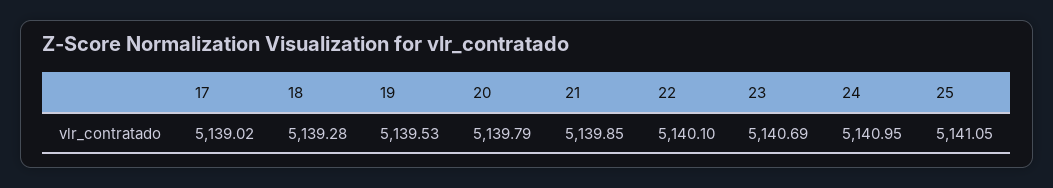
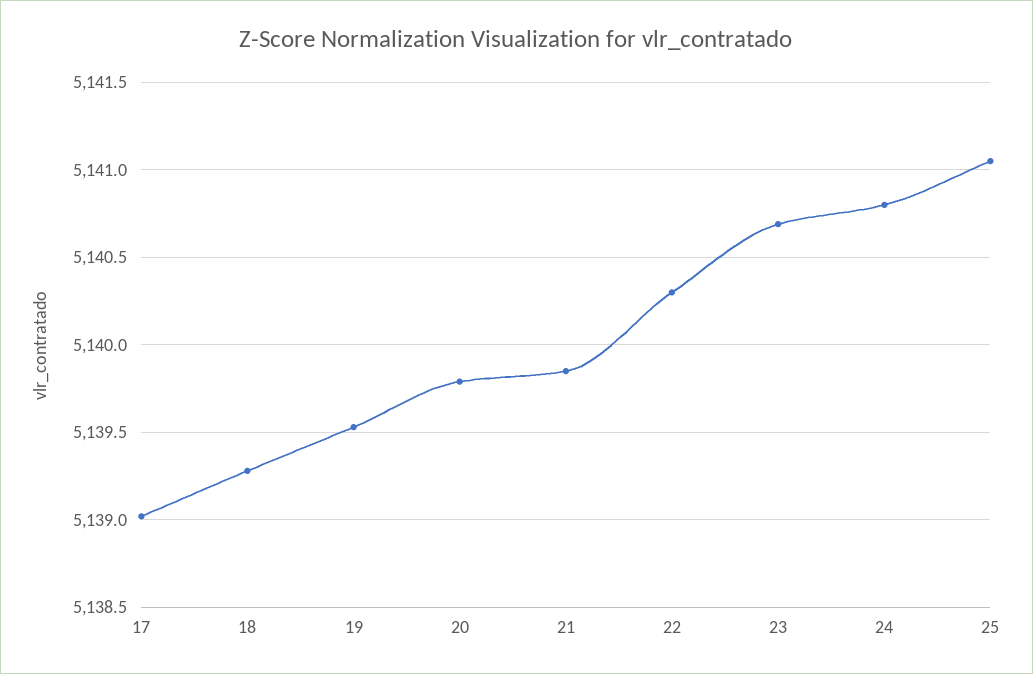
22: 5140.1 -> 5140.3
24: 5140.95 -> 5140.8

